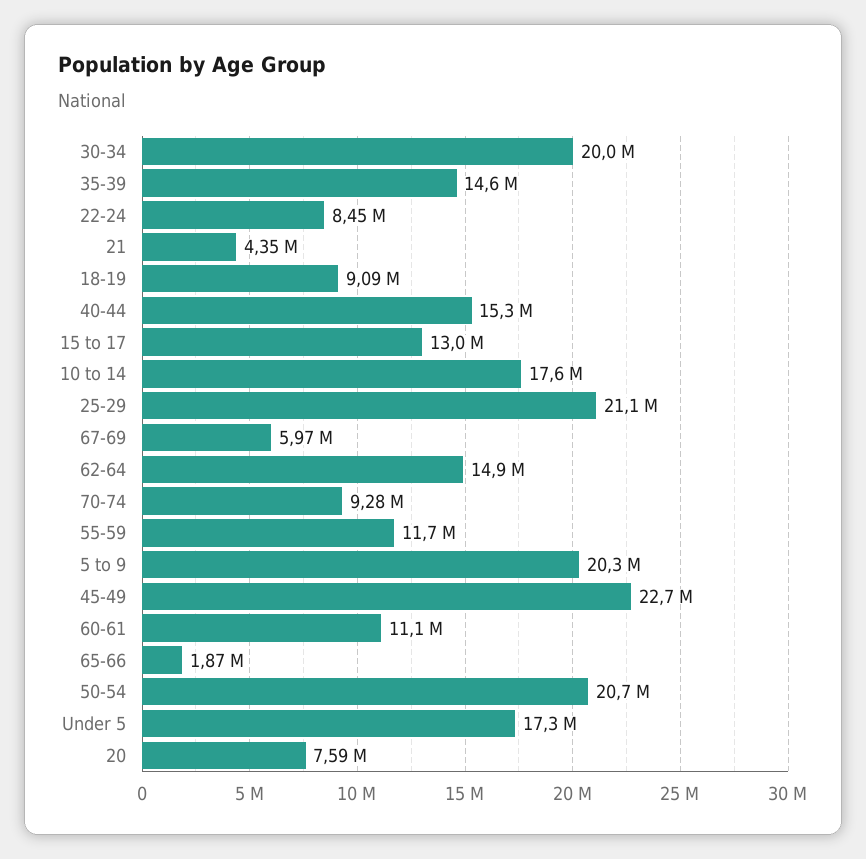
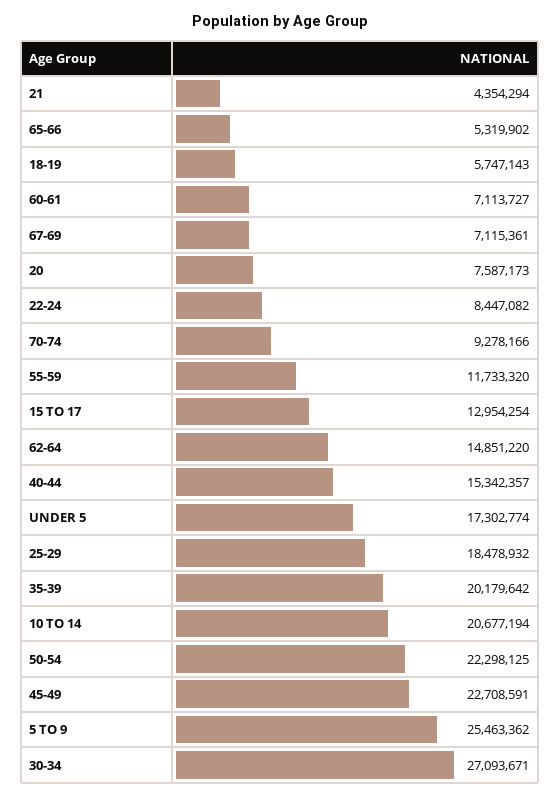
30-34: 20000000 -> 27093671
35-39: 14600000 -> 20179642
18-19: 9090000 -> 5747143
10 to 14: 17600000 -> 20677194
25-29: 21100000 -> 18478932
67-69: 5970000 -> 7115361
5 to 9: 20300000 -> 25463362
60-61: 11100000 -> 7113727
65-66: 1870000 -> 5319902
50-54: 20700000 -> 22298125

